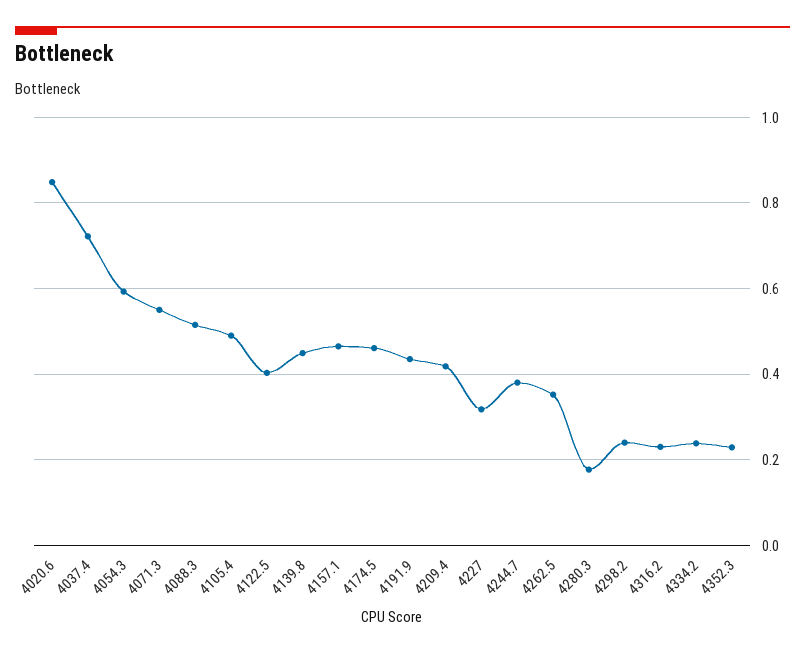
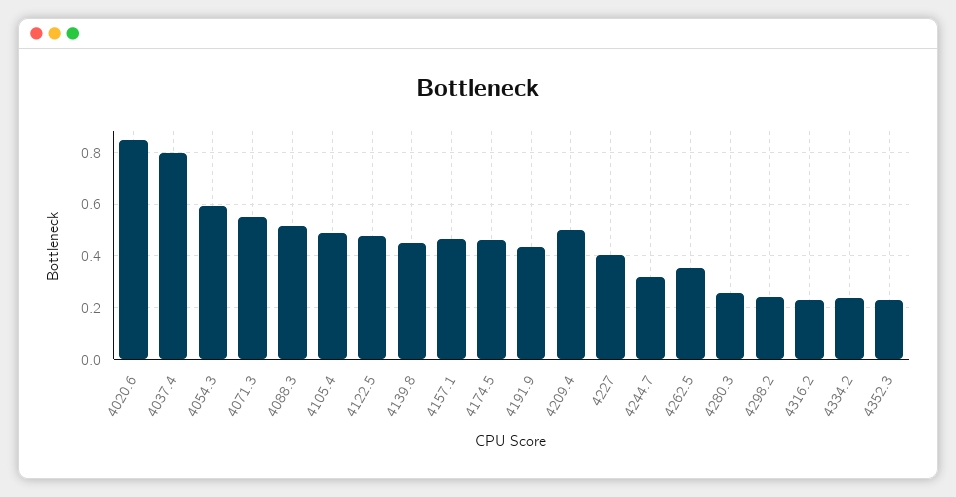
4037.4: 0.72 -> 0.8
4122.5: 0.4 -> 0.475
4209.4: 0.42 -> 0.5
4227: 0.32 -> 0.4
4244.7: 0.38 -> 0.325
4280.3: 0.18 -> 0.25

